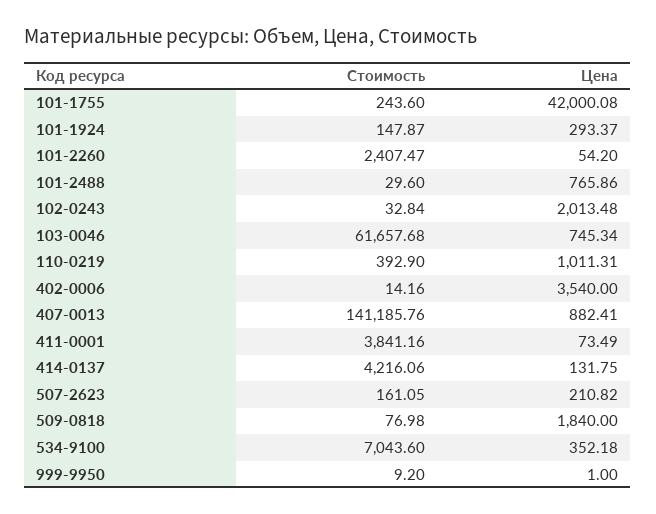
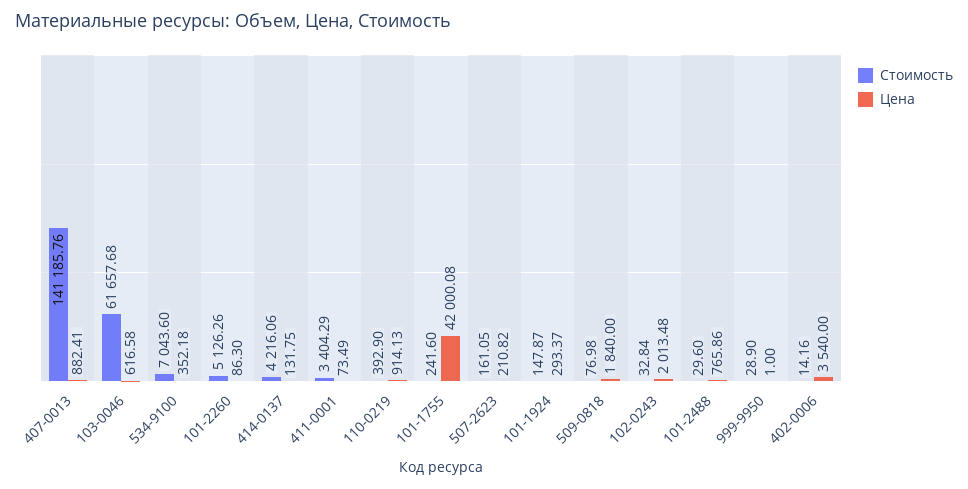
Стоимость, 101-1755: 243.6 -> 241.6
Стоимость, 101-2260: 2407.47 -> 5126.26
Цена, 101-2260: 54.2 -> 86.3
Цена, 103-0046: 745.34 -> 616.58
Цена, 110-0219: 1011.31 -> 914.13
Стоимость, 411-0001: 3841.16 -> 3404.29
Стоимость, 999-9950: 9.2 -> 28.9

